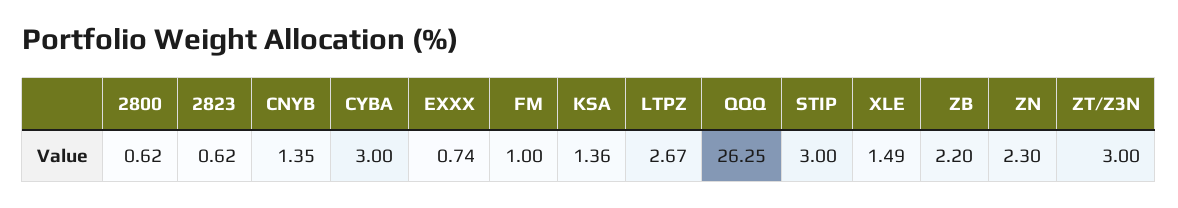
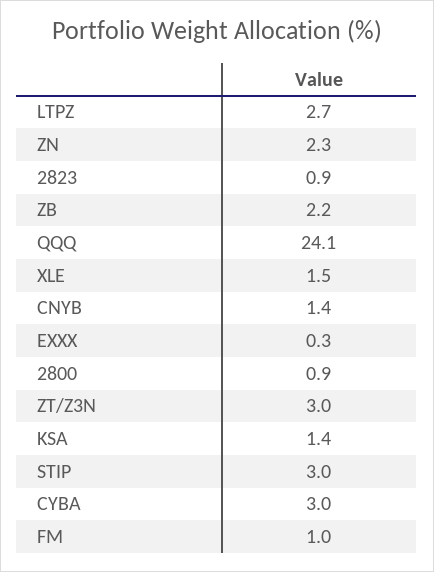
2800: 0.62 -> 0.9
2823: 0.62 -> 0.9
EXXX: 0.74 -> 0.3
QQQ: 26.25 -> 24.1

